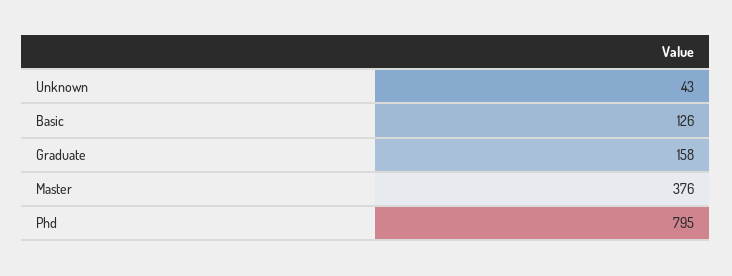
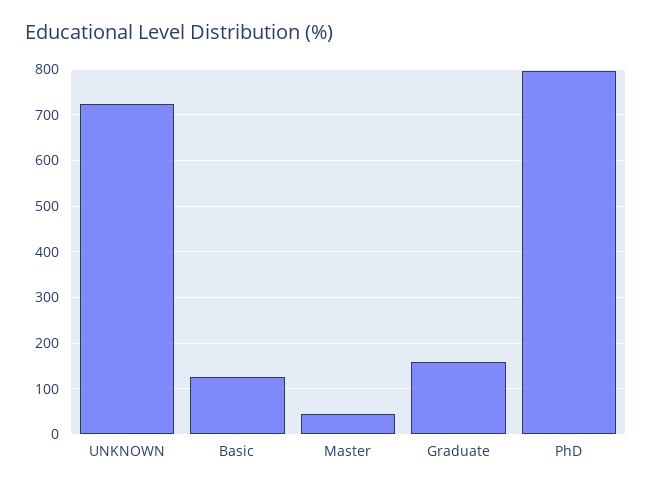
Unknown: 43 -> 720
Master: 376 -> 40

